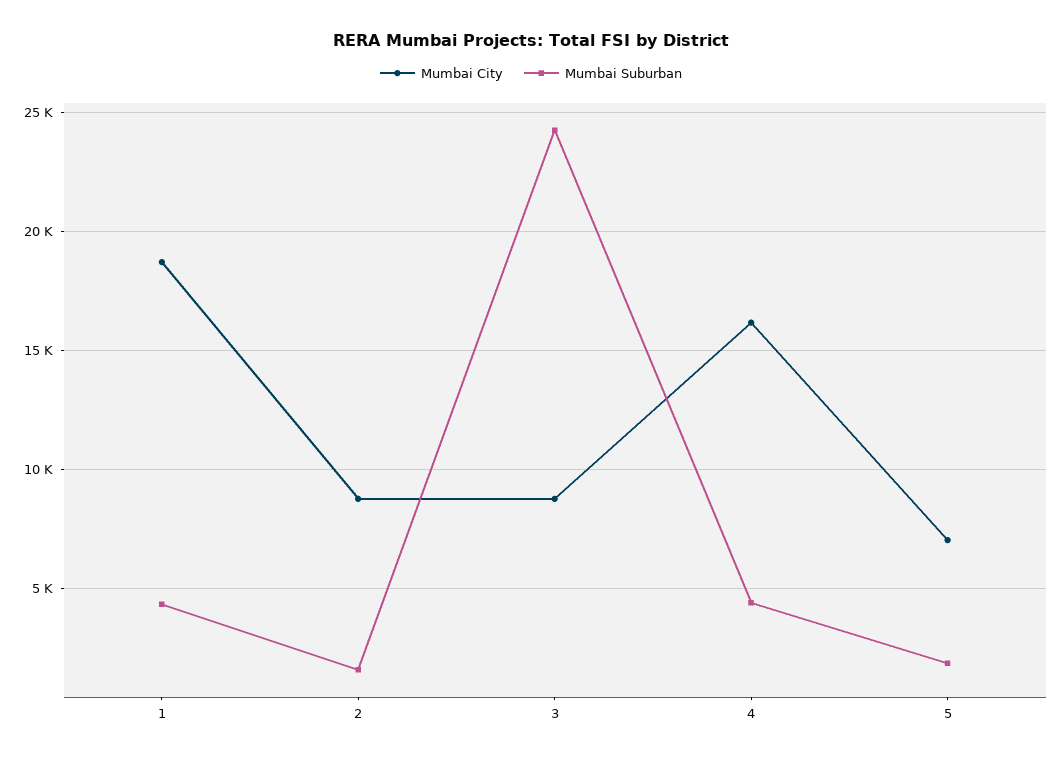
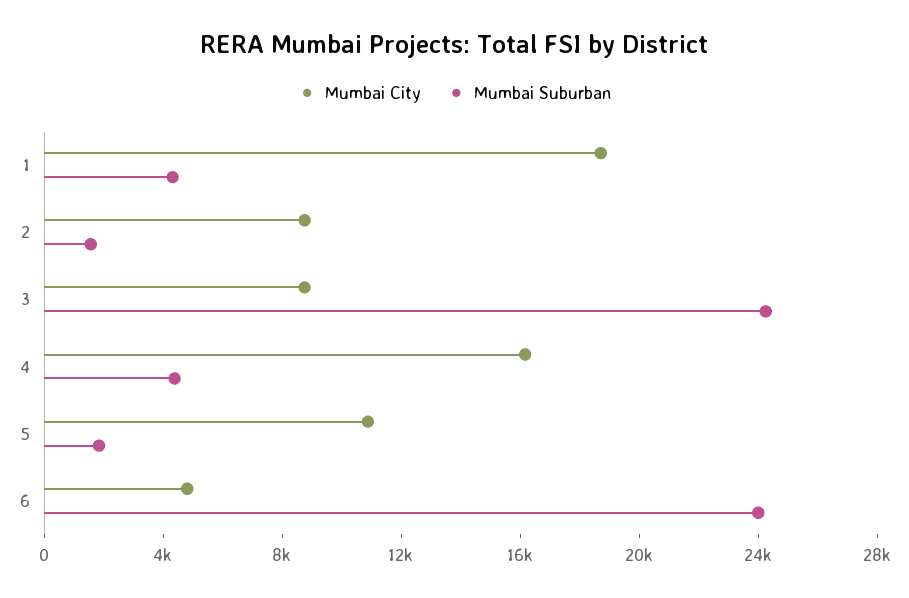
Mumbai City, 5: 7000 -> 11000
Mumbai City, 6: none -> 5000
Mumbai Suburban, 6: none -> 24000

